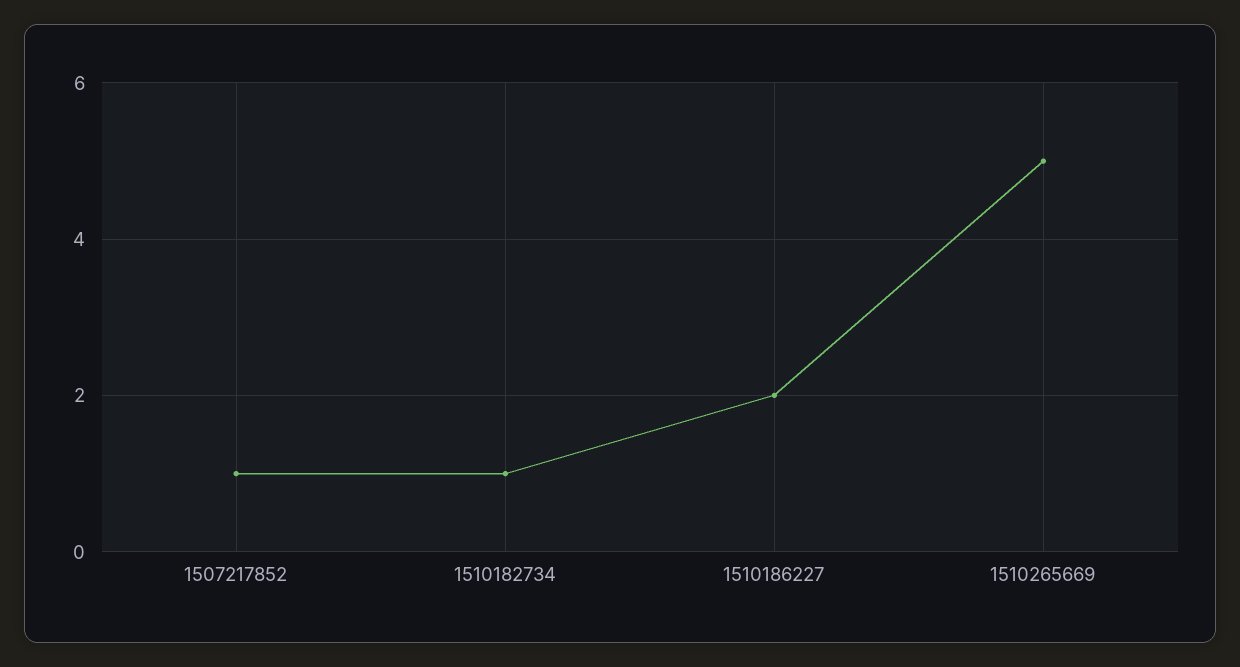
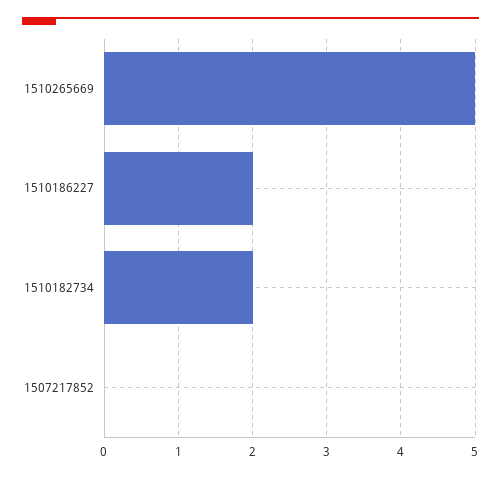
1507217852: 1 -> 0
1510182734: 1 -> 2

